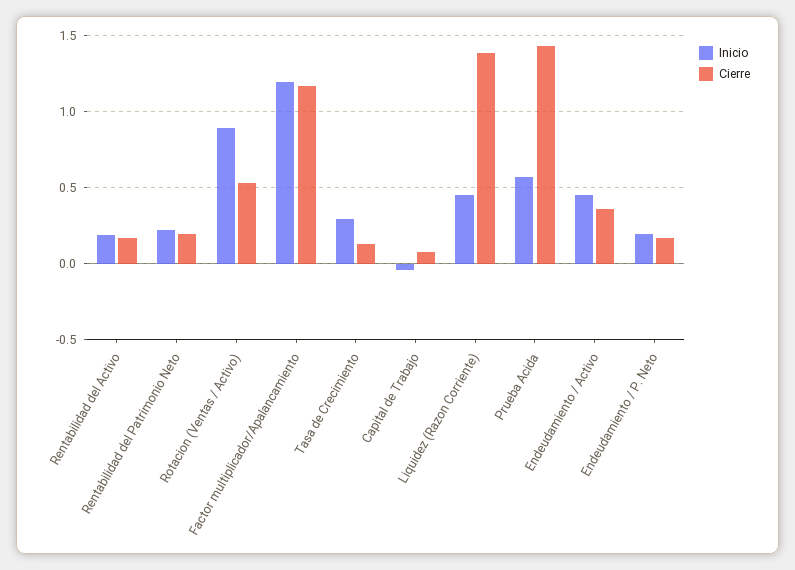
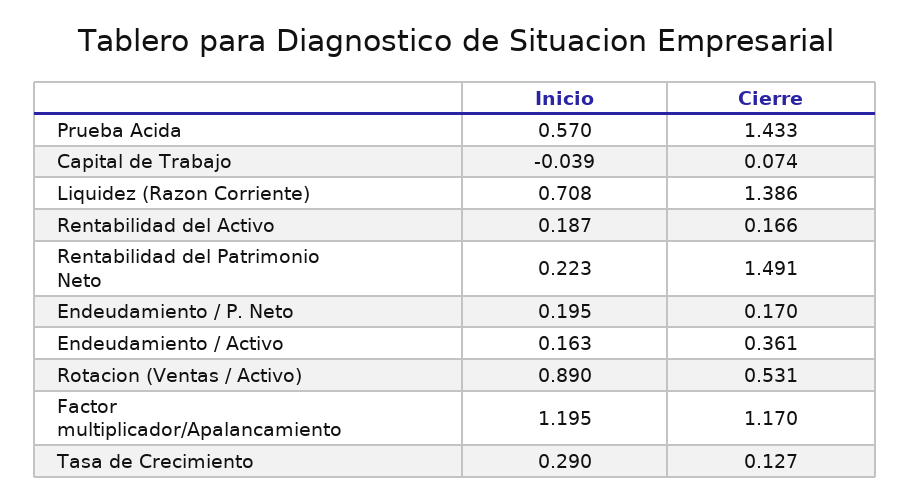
Cierre, Rentabilidad del Patrimonio Neto: 0.2 -> 1.491
Inicio, Liquidez (Razon Corriente): 0.45 -> 0.708
Inicio, Endeudamiento / Activo: 0.45 -> 0.163

